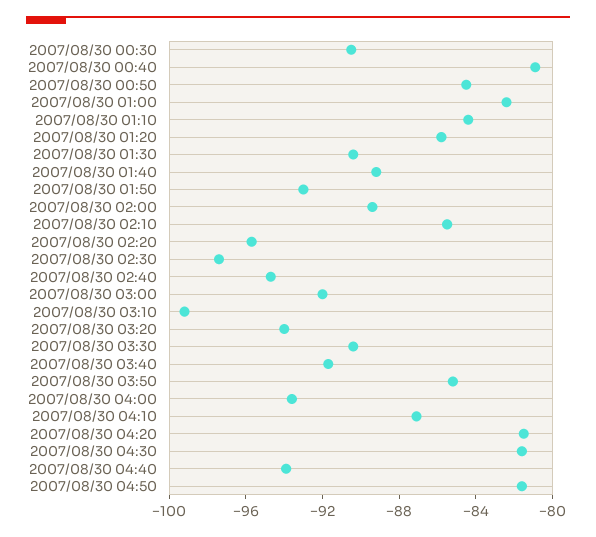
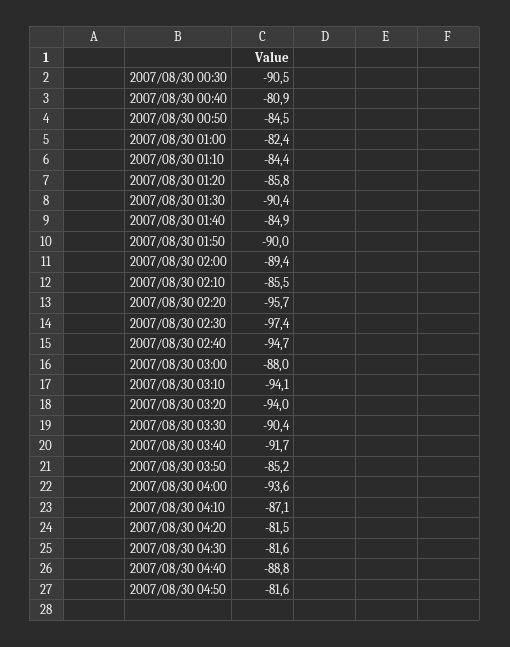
2007/08/30 01:40: -89 -> -84.9
2007/08/30 01:50: -93 -> -90
2007/08/30 03:00: -92 -> -88
2007/08/30 03:10: -99 -> -94.1
2007/08/30 04:40: -94 -> -88.8

